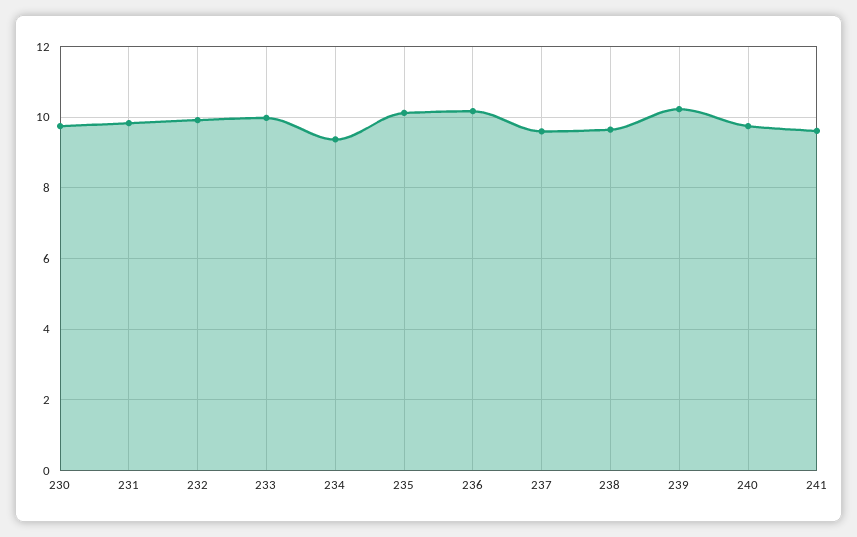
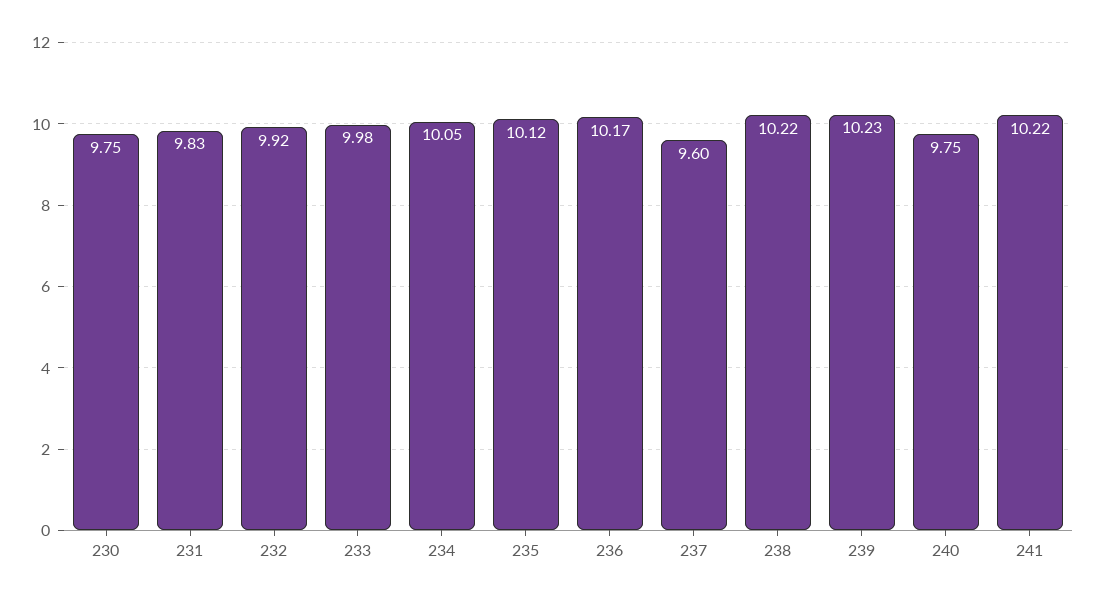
234: 9.4 -> 10.05
238: 9.6 -> 10.22
241: 9.6 -> 10.22

